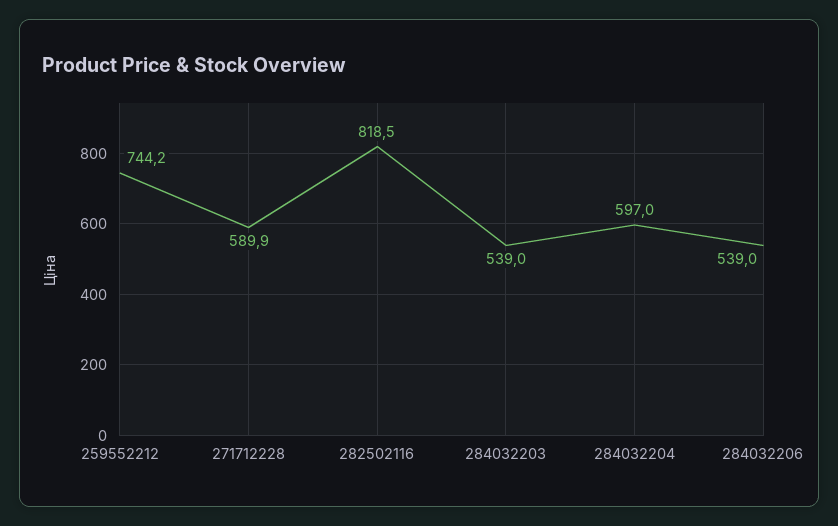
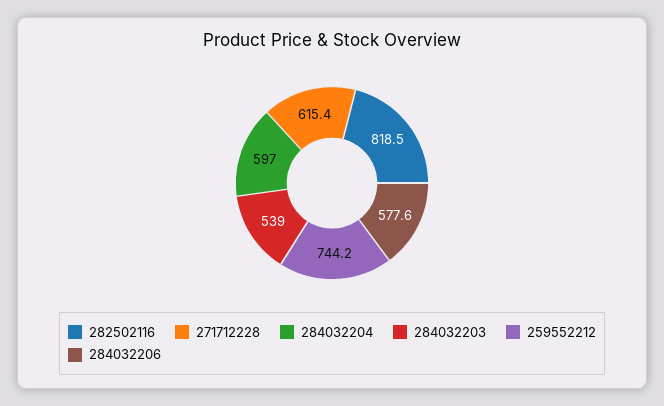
271712228: 589.9 -> 615.4
284032206: 539 -> 577.6

